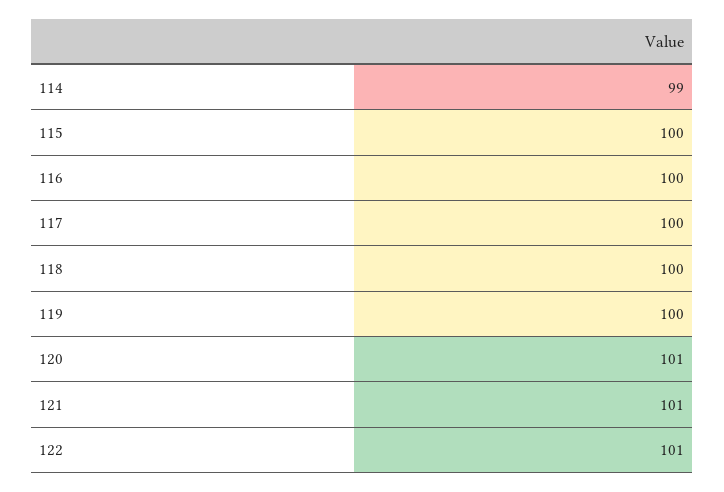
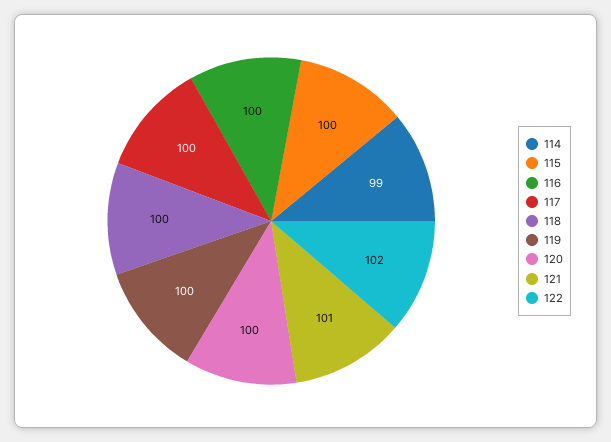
120: 101 -> 100
122: 101 -> 102

